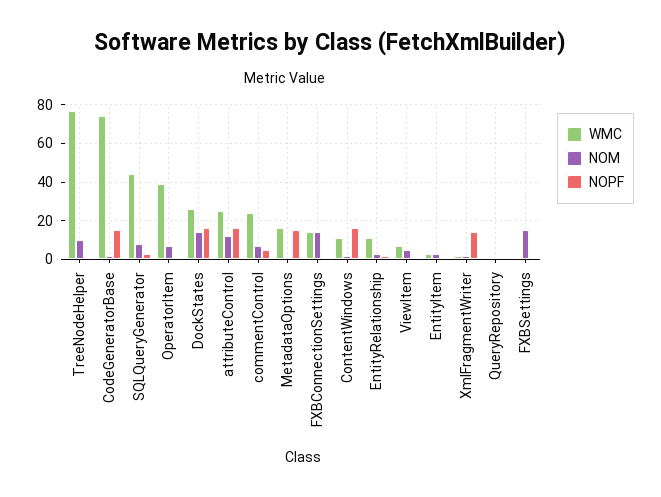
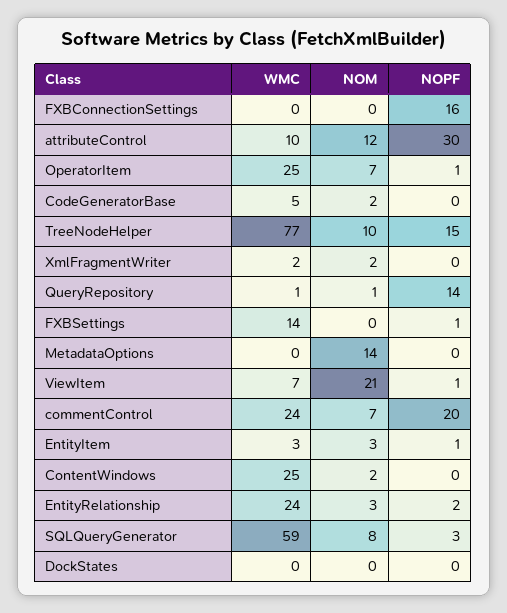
NOPF, TreeNodeHelper: 0 -> 15
WMC, CodeGeneratorBase: 75 -> 5
NOPF, CodeGeneratorBase: 15 -> 0
WMC, SQLQueryGenerator: 45 -> 59
WMC, OperatorItem: 40 -> 25
WMC, DockStates: 25 -> 0
NOM, DockStates: 15 -> 0
NOPF, DockStates: 15 -> 0
WMC, attributeControl: 25 -> 10
NOPF, attributeControl: 15 -> 30
NOPF, commentControl: 5 -> 20
WMC, MetadataOptions: 15 -> 0
NOM, MetadataOptions: 0 -> 14
NOPF, MetadataOptions: 15 -> 0
WMC, FXBConnectionSettings: 15 -> 0
NOM, FXBConnectionSettings: 15 -> 0
NOPF, FXBConnectionSettings: 0 -> 16
WMC, ContentWindows: 10 -> 25
NOPF, ContentWindows: 15 -> 0
WMC, EntityRelationship: 10 -> 24
NOM, ViewItem: 5 -> 21
NOPF, XmlFragmentWriter: 15 -> 0
NOPF, QueryRepository: 0 -> 14
WMC, FXBSettings: 0 -> 14
NOM, FXBSettings: 15 -> 0

